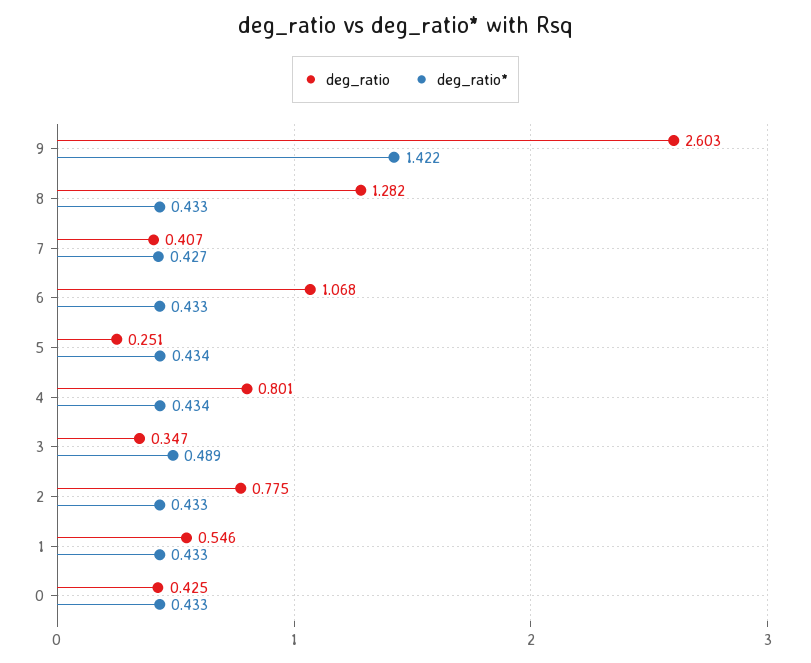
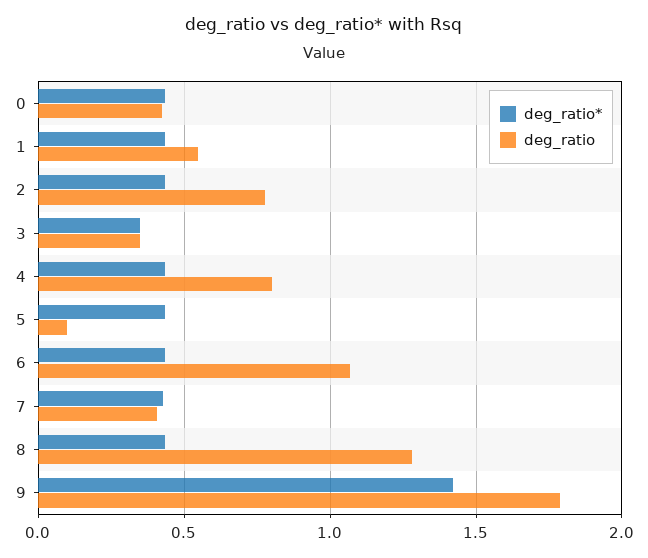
deg_ratio, 9: 2.603 -> 1.8
deg_ratio, 5: 0.251 -> 0.1
deg_ratio*, 3: 0.489 -> 0.35

